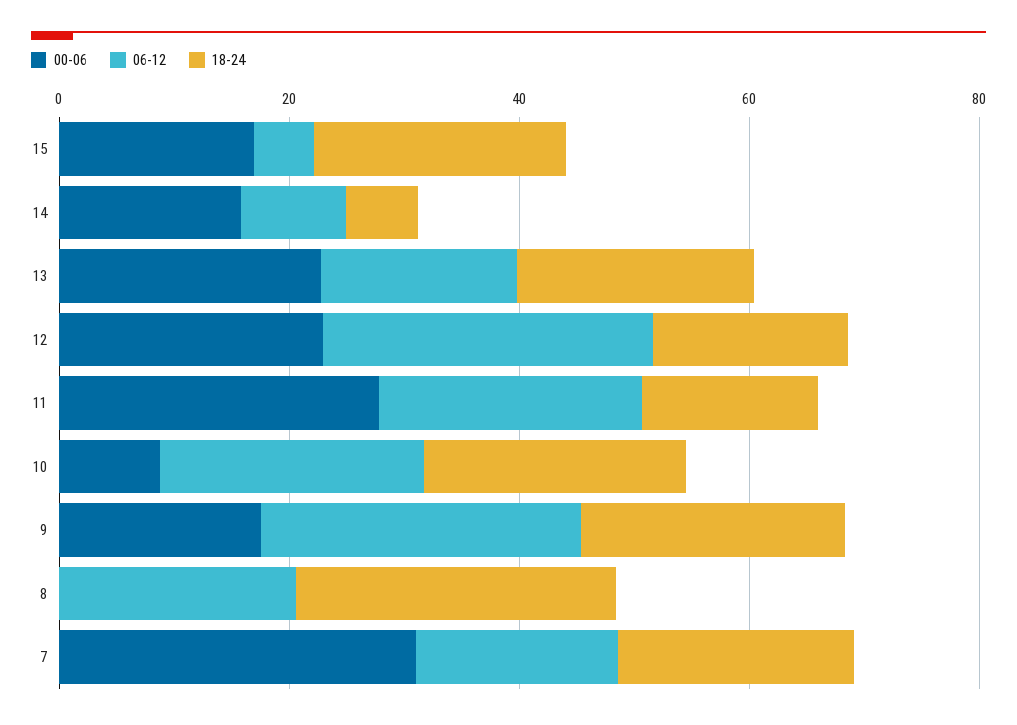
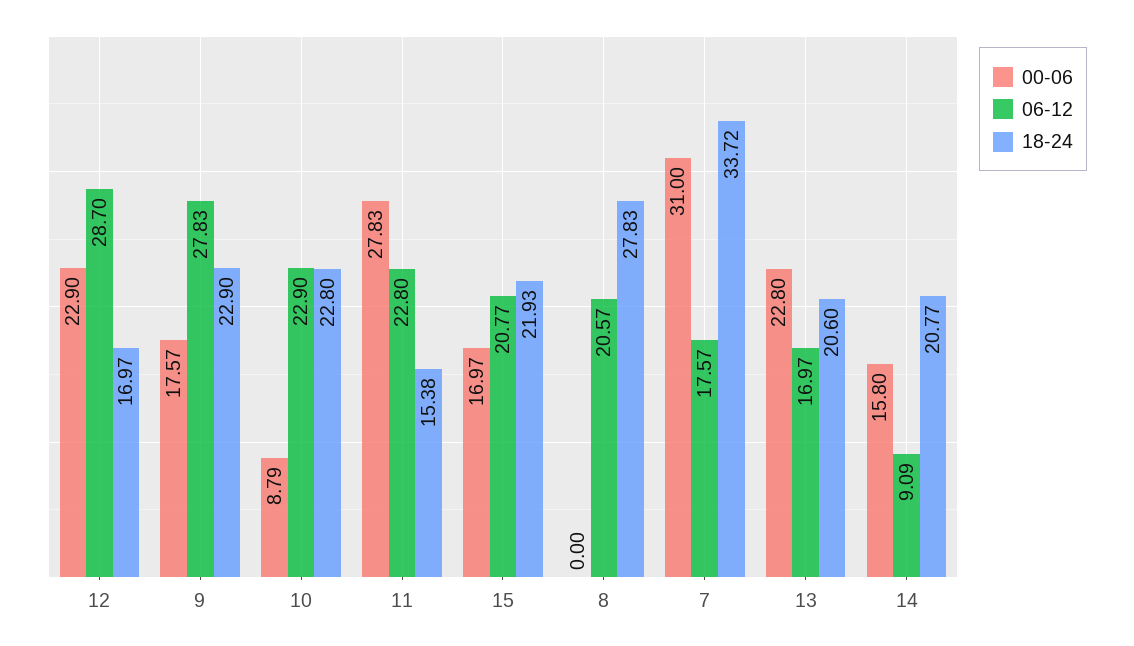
06-12, 15: 5 -> 20.77
18-24, 14: 5 -> 20.77
18-24, 7: 20 -> 33.72

